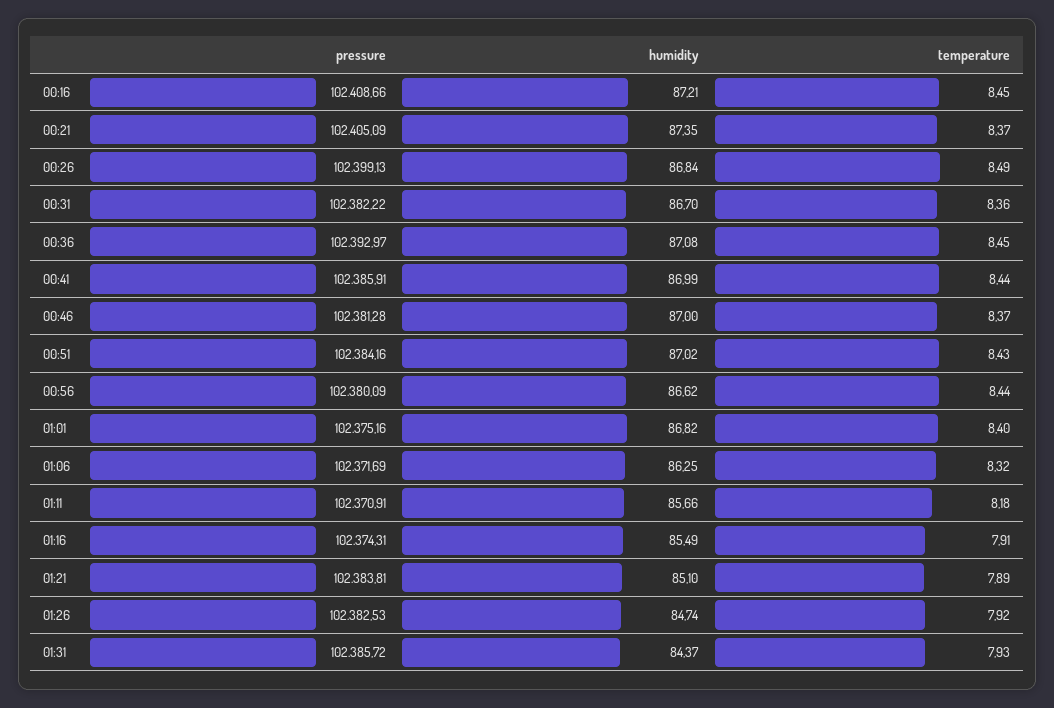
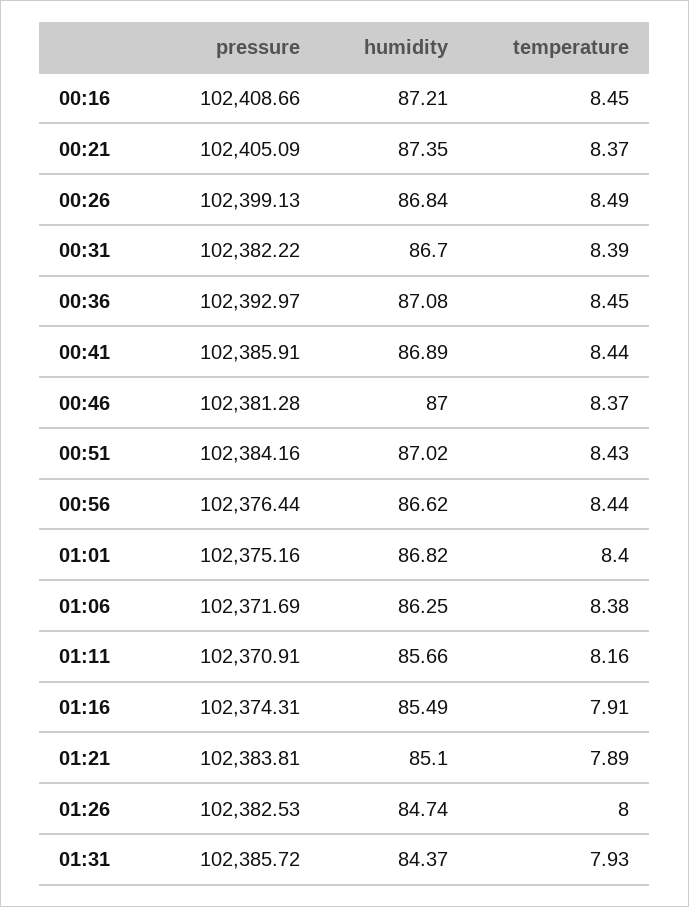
temperature, 00:31: 8.36 -> 8.39
humidity, 00:41: 86.99 -> 86.89
pressure, 00:56: 102380.09 -> 102376.44
temperature, 01:06: 8.32 -> 8.38
temperature, 01:11: 8.18 -> 8.16
temperature, 01:26: 7.92 -> 8

